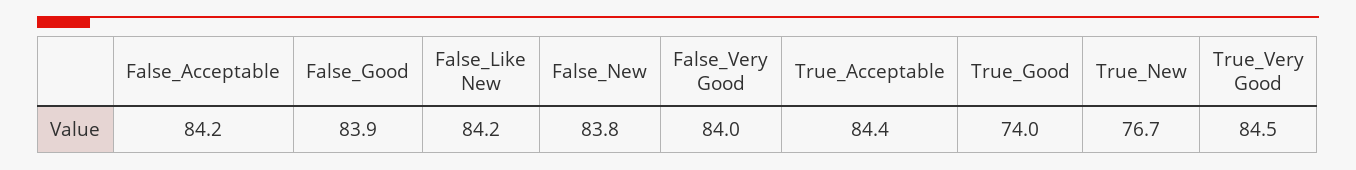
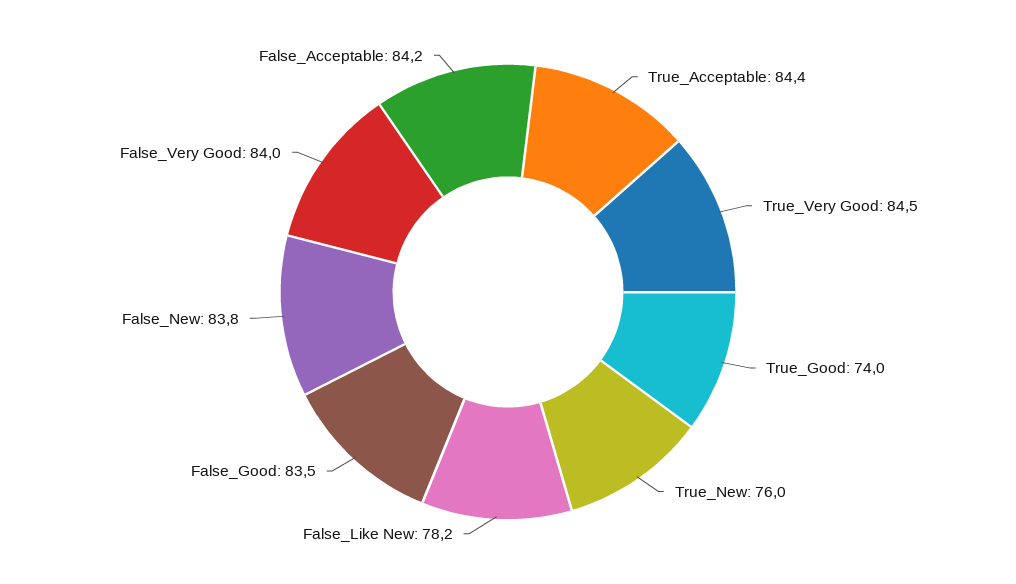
False_Good: 83.9 -> 83.5
False_Like New: 84.2 -> 78.2
True_New: 76.7 -> 76

